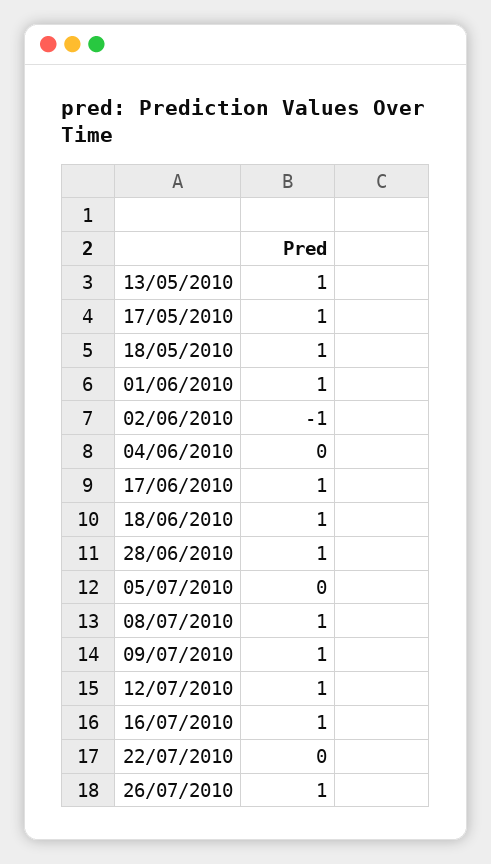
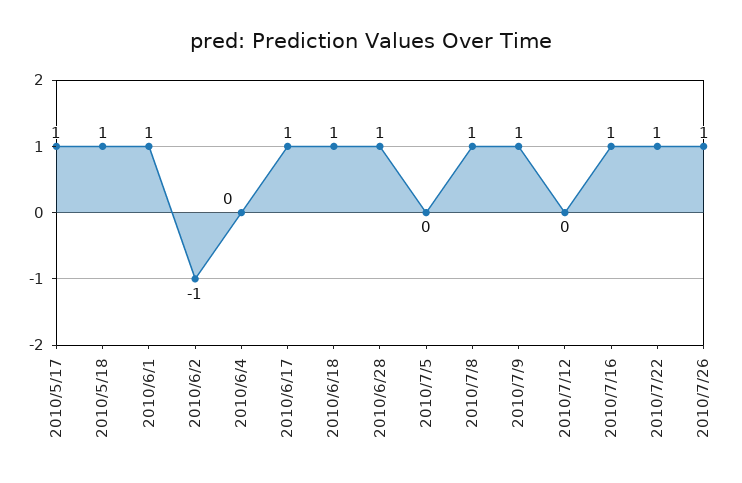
13/05/2010: 1 -> none
12/07/2010: 1 -> 0
22/07/2010: 0 -> 1

